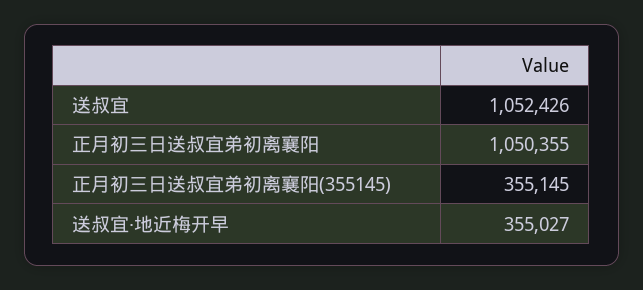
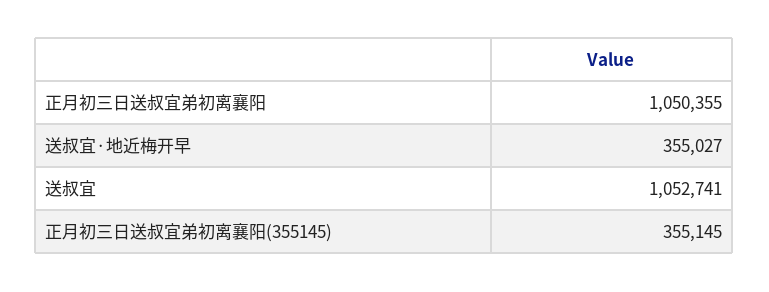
送叔宜: 1052426 -> 1052741

